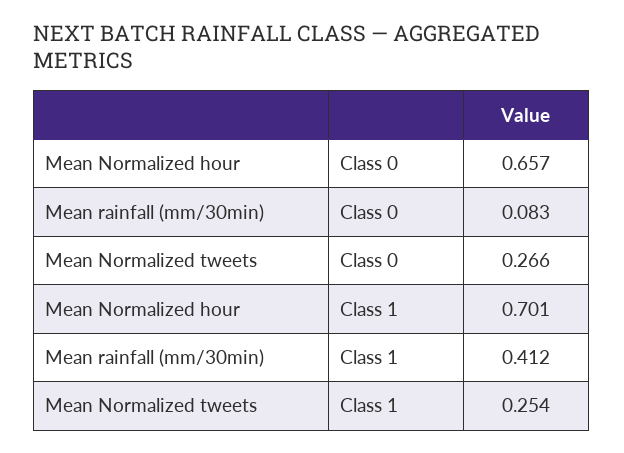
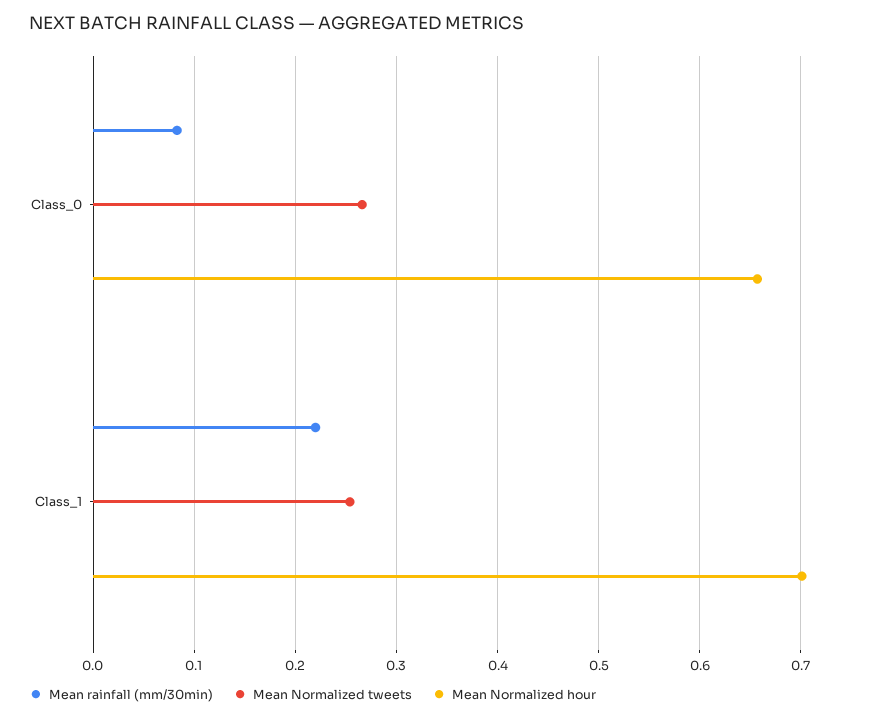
Mean rainfall (mm/30min), Class 1: 0.412 -> 0.22

